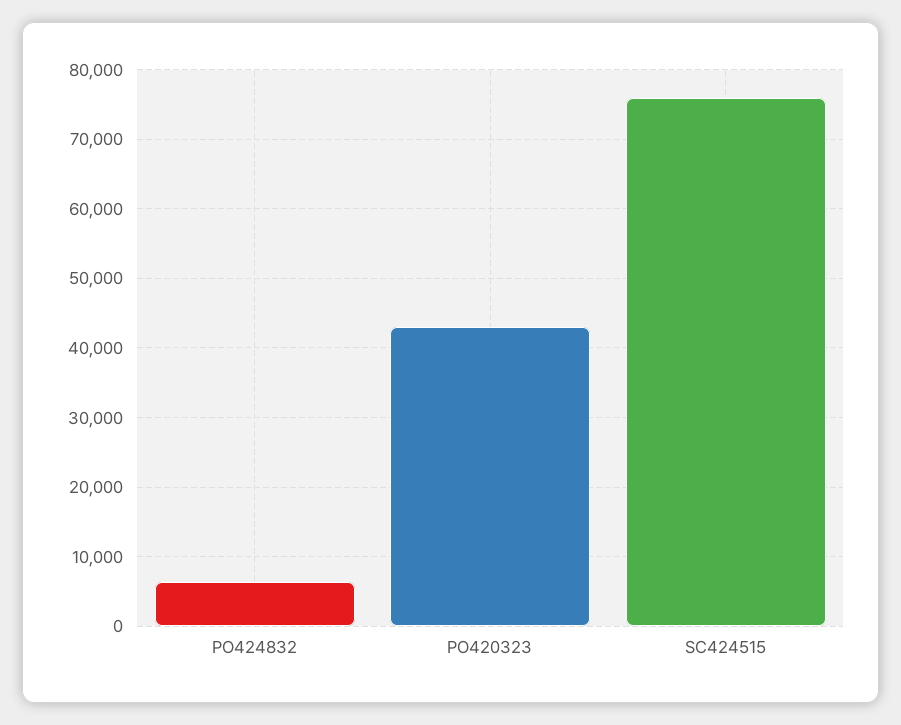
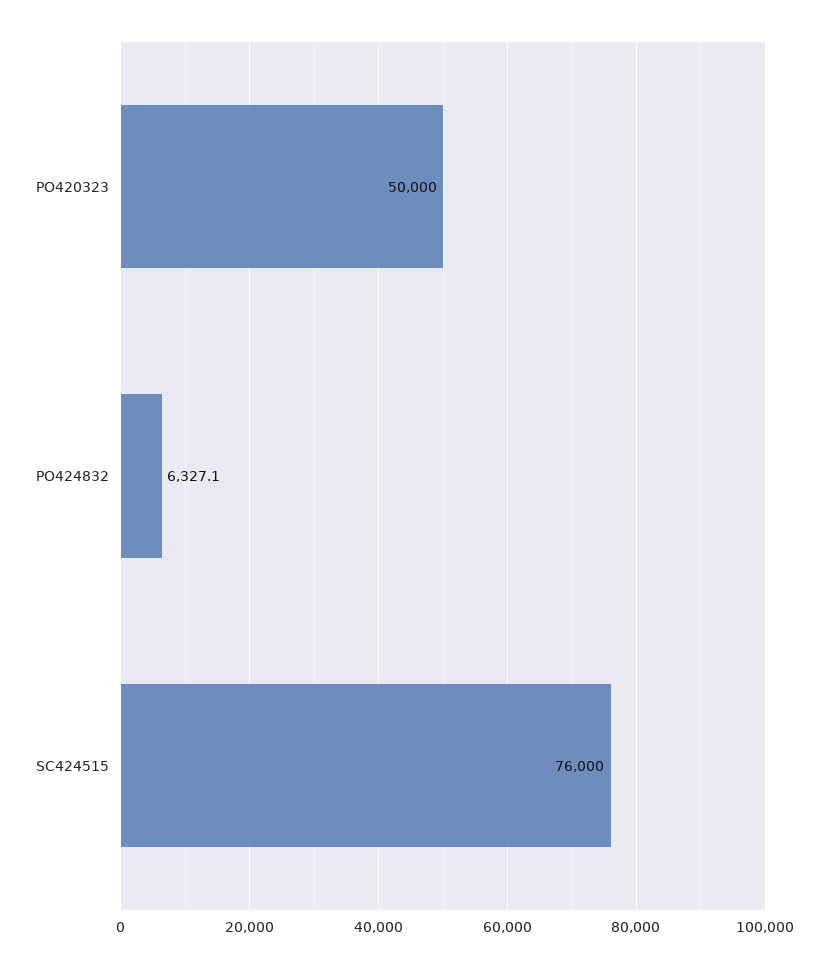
PO420323: 43000 -> 50000

